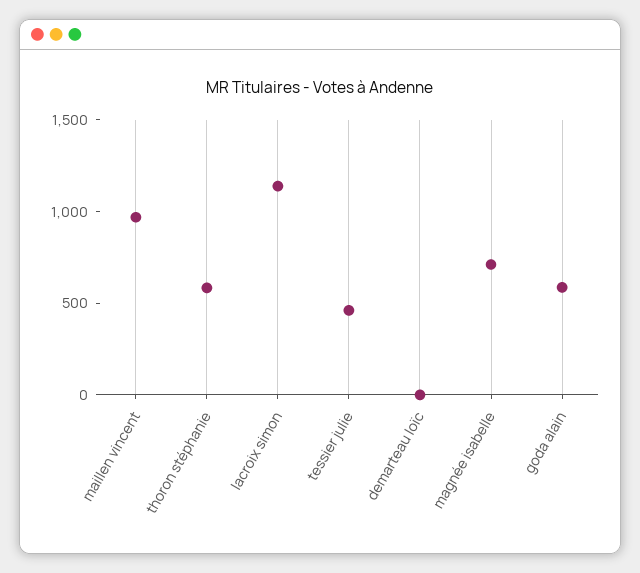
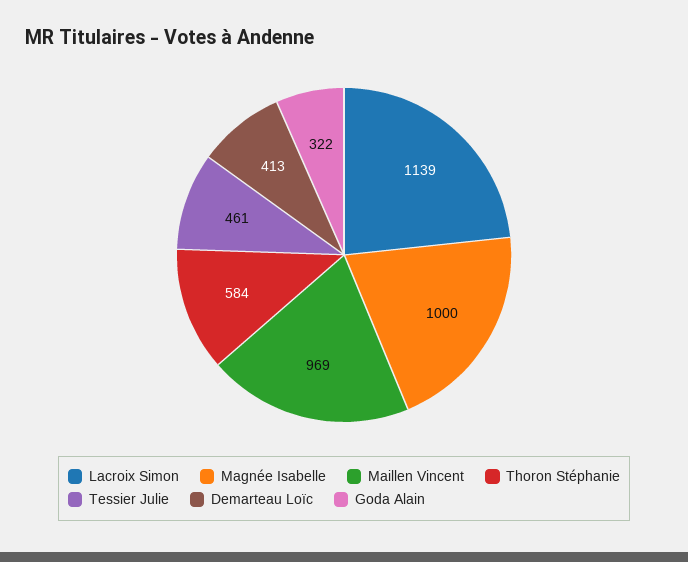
demarteau loïc: 0 -> 413
magnée isabelle: 700 -> 1000
goda alain: 600 -> 322

